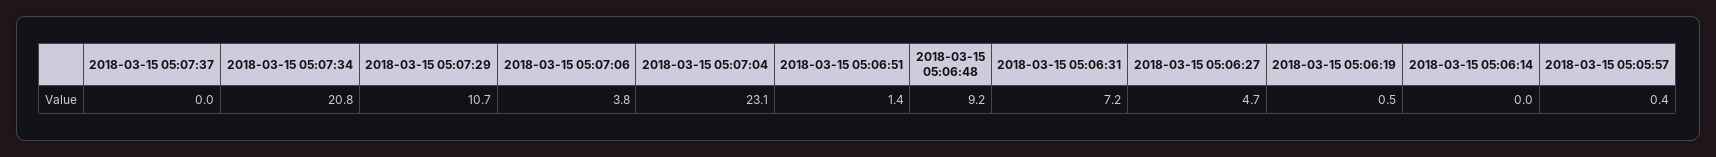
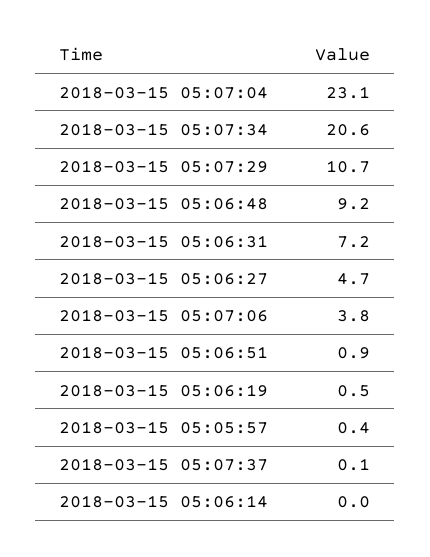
2018-03-15 05:07:37: 0 -> 0.1
2018-03-15 05:07:34: 20.8 -> 20.6
2018-03-15 05:06:51: 1.4 -> 0.9

